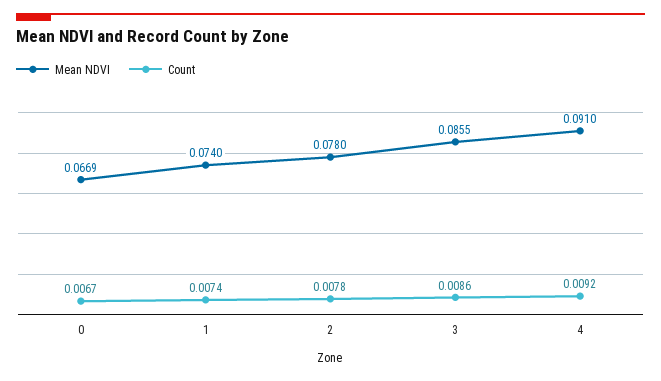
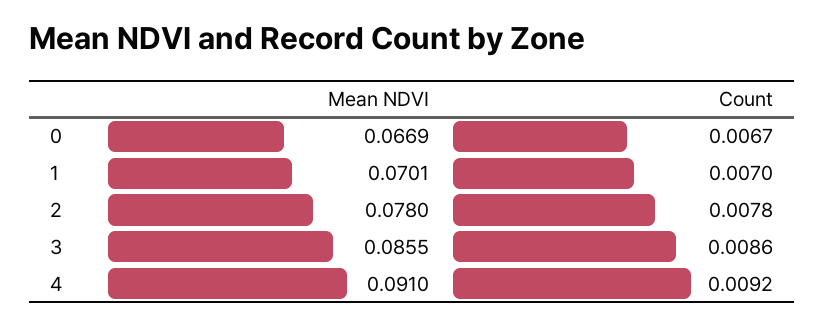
Mean NDVI, 1: 0.074 -> 0.0701
Count, 1: 0.0074 -> 0.007

